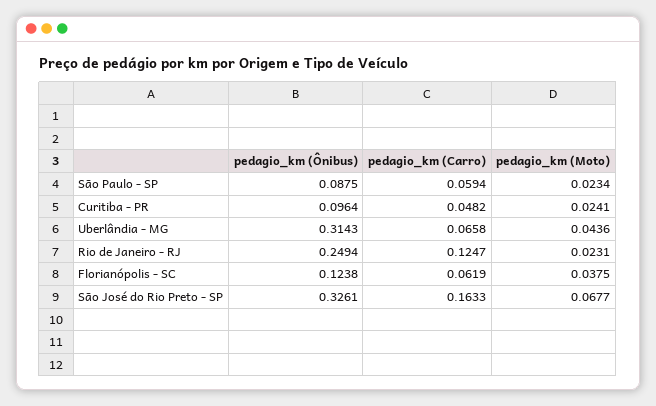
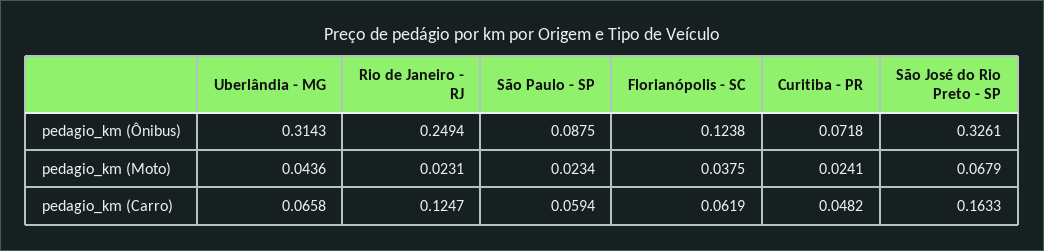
pedagio_km (Ônibus), Curitiba - PR: 0.0964 -> 0.0718
pedagio_km (Moto), São José do Rio Preto - SP: 0.0677 -> 0.0679

